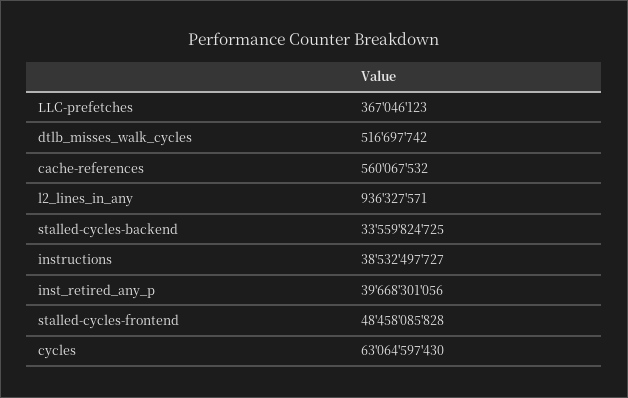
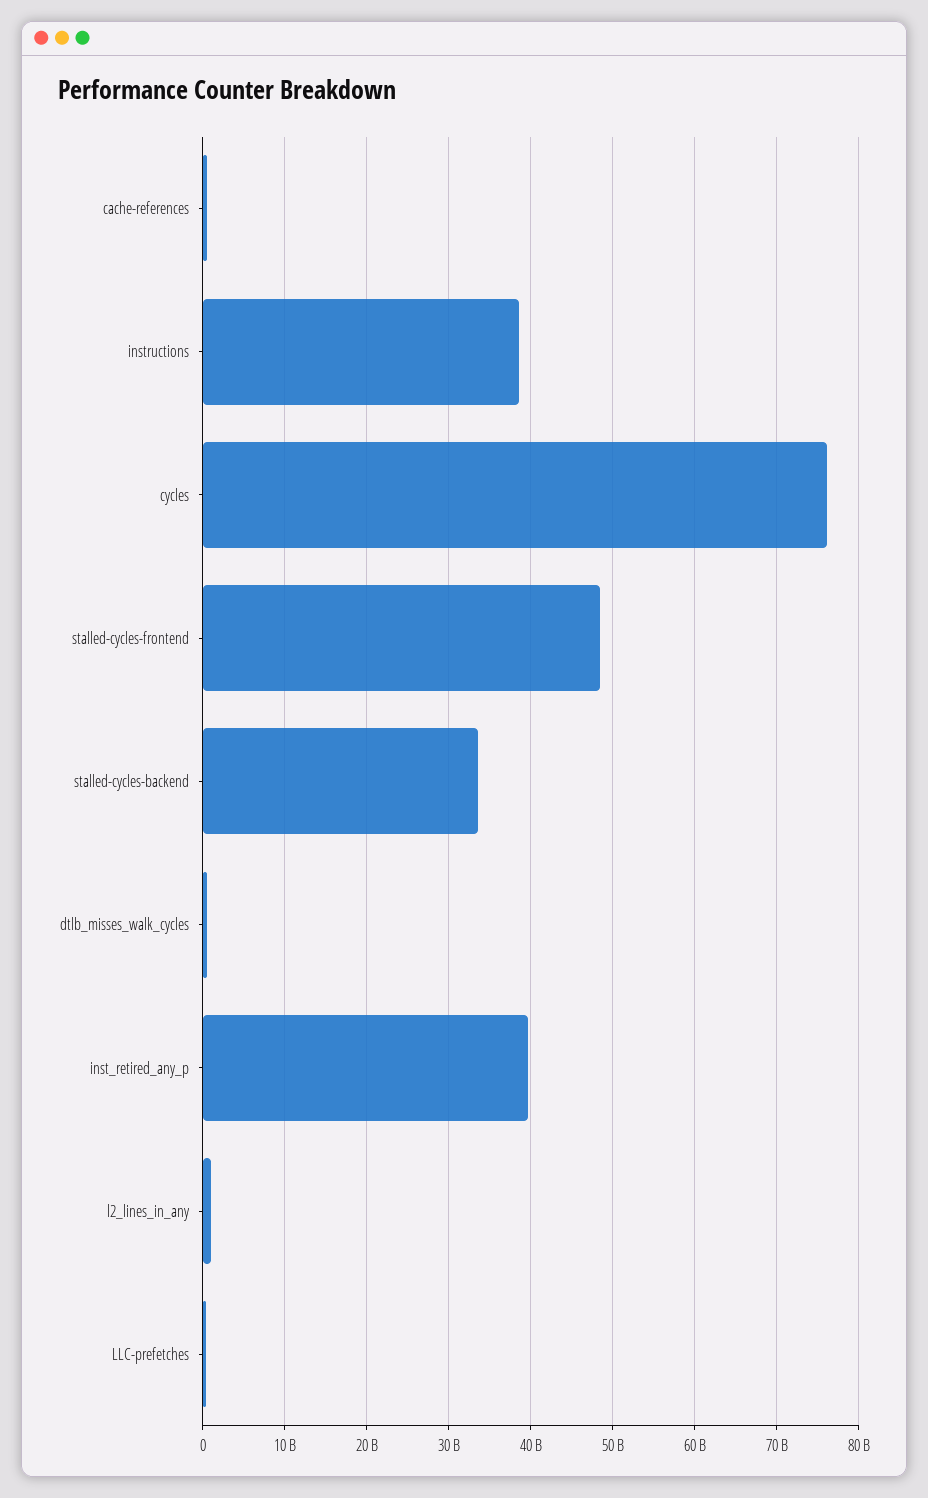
cycles: 63064597430 -> 76000000000

